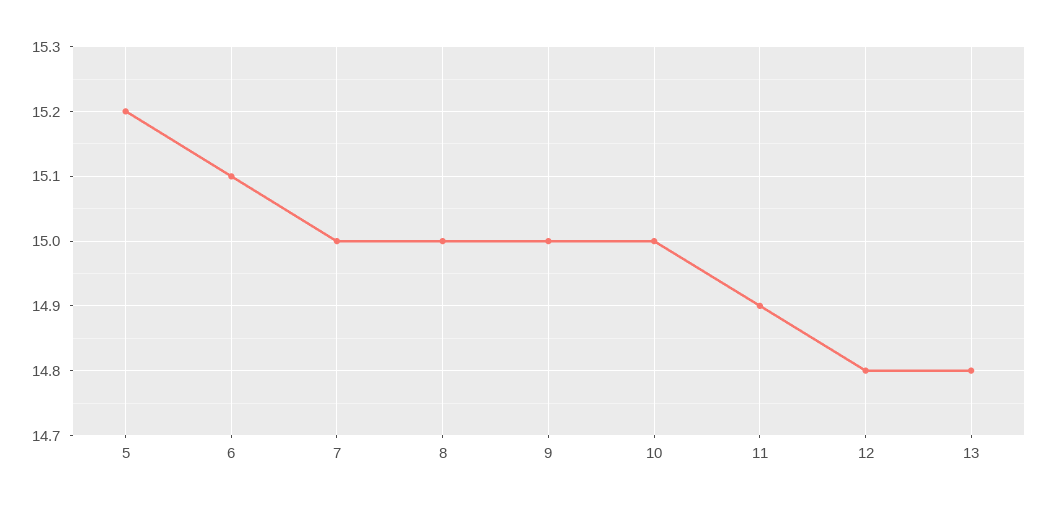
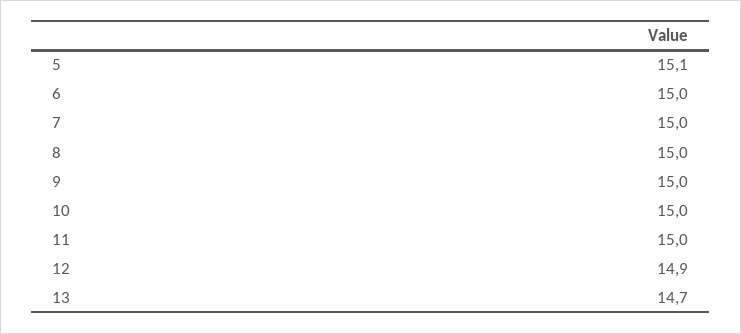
5: 15.2 -> 15.1
6: 15.1 -> 15
11: 14.9 -> 15
12: 14.8 -> 14.9
13: 14.8 -> 14.7

